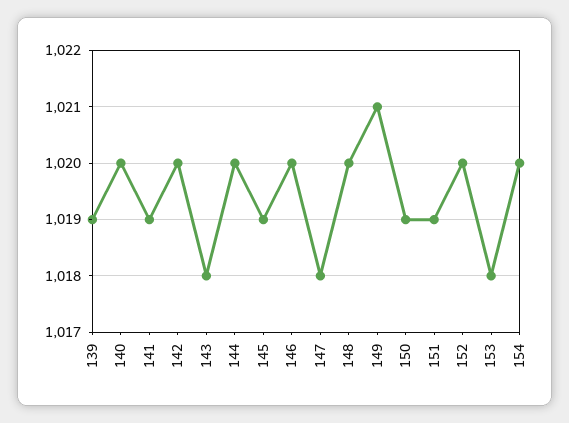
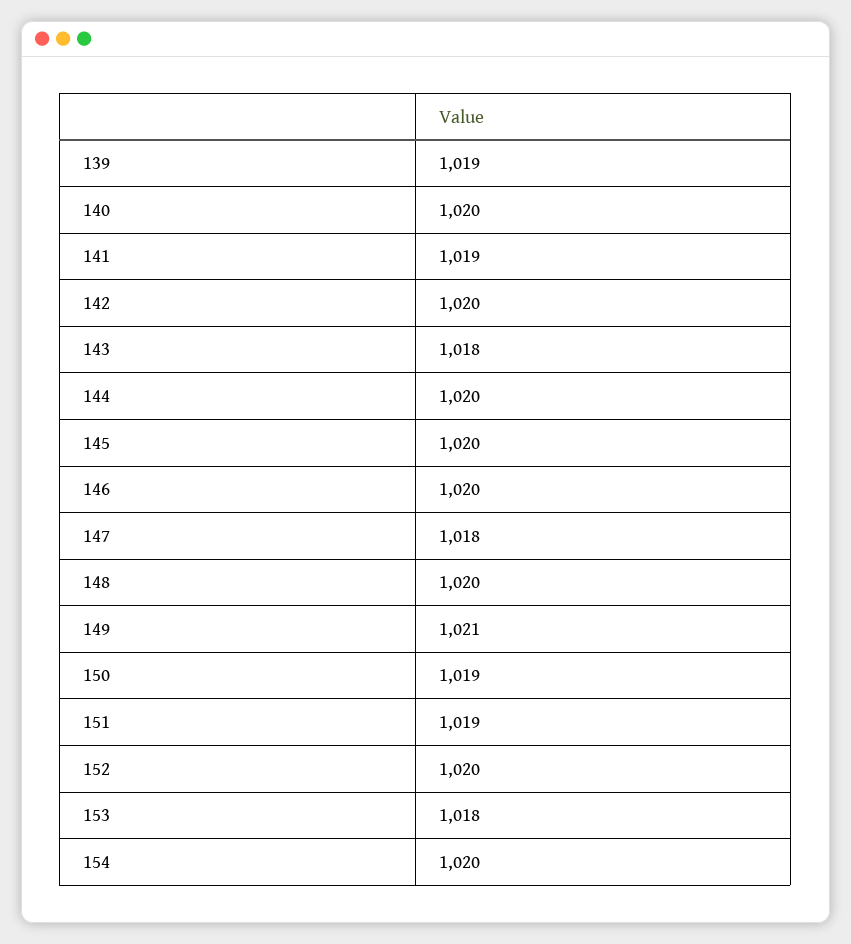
145: 1019 -> 1020

